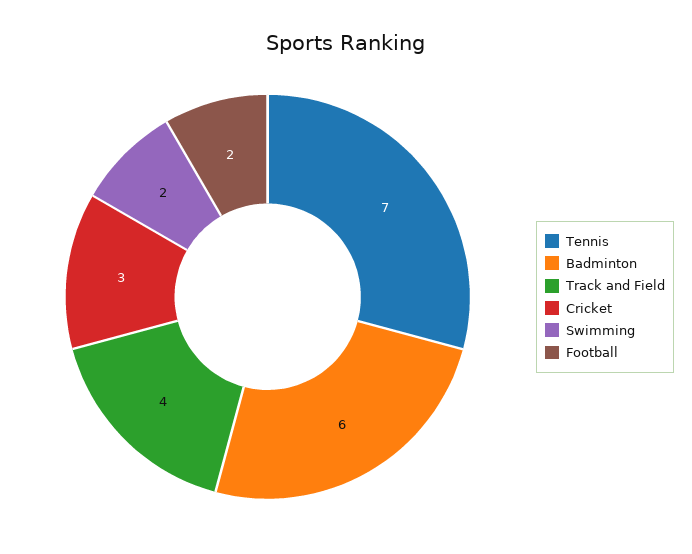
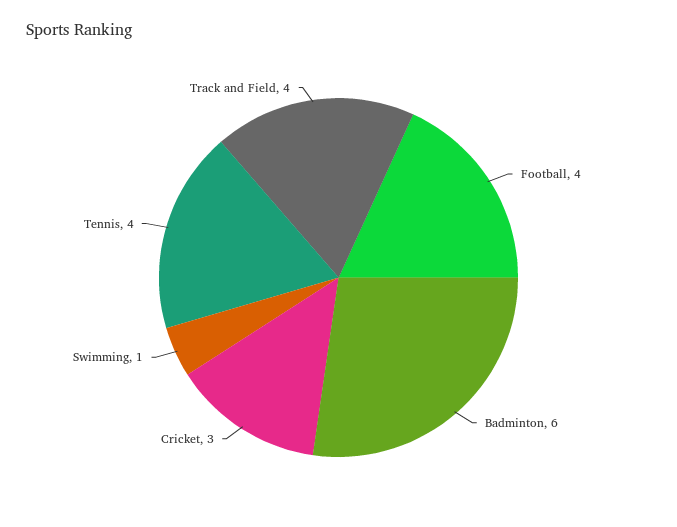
Tennis: 7 -> 4
Swimming: 2 -> 1
Football: 2 -> 4

